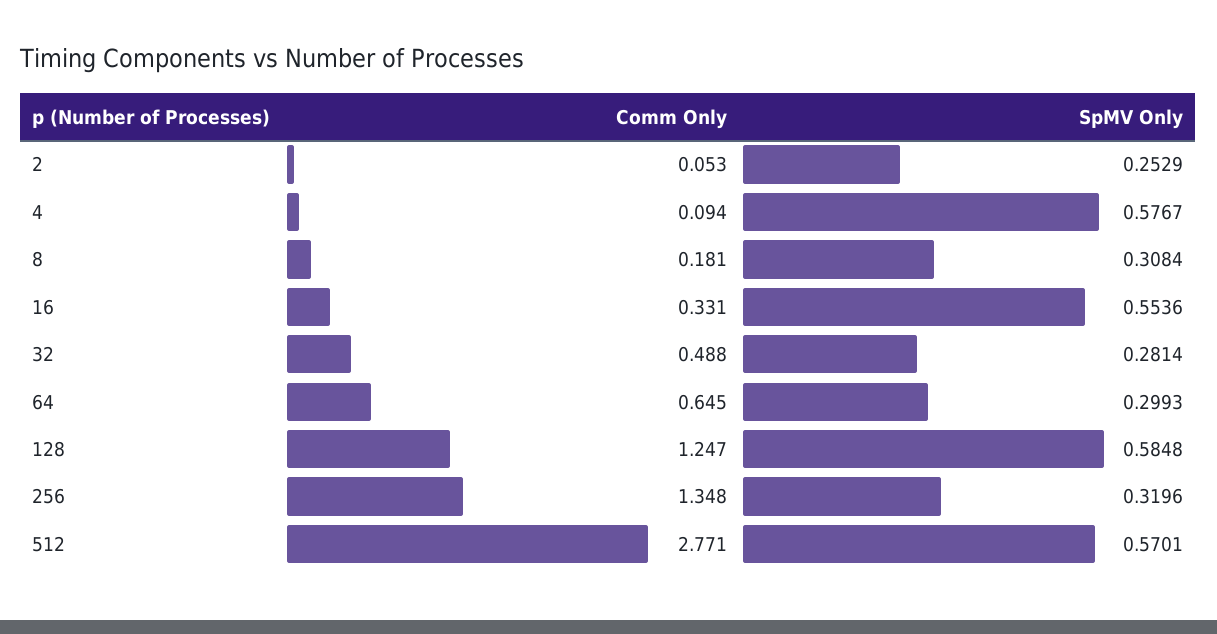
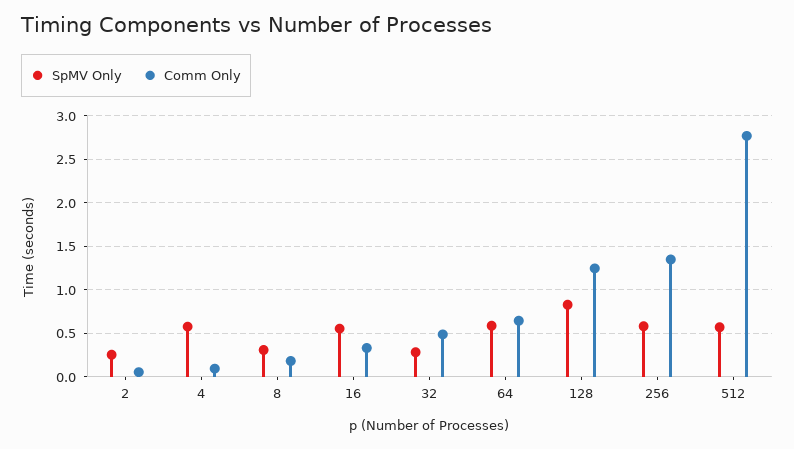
SpMV Only, 64: 0.2993 -> 0.6
SpMV Only, 128: 0.5848 -> 0.8
SpMV Only, 256: 0.3196 -> 0.6

